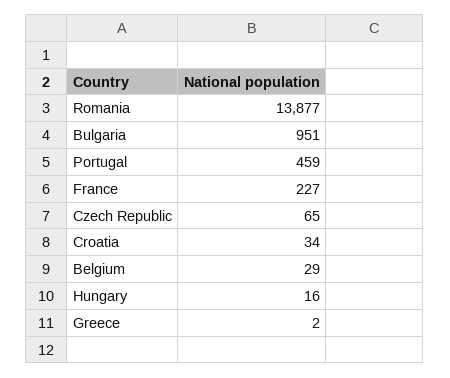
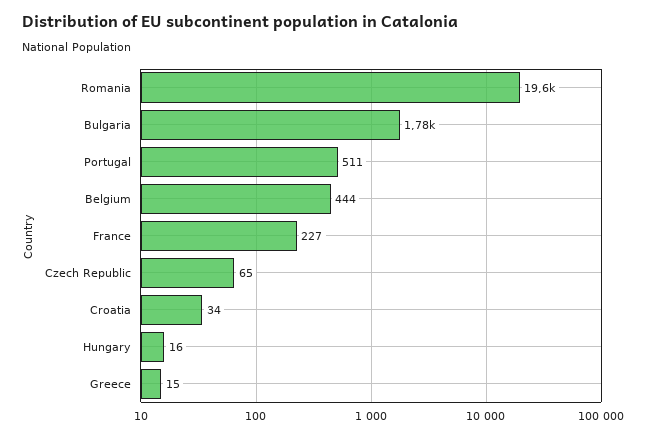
Romania: 13877 -> 19600
Bulgaria: 951 -> 1780
Portugal: 459 -> 511
Belgium: 29 -> 444
Greece: 2 -> 15

